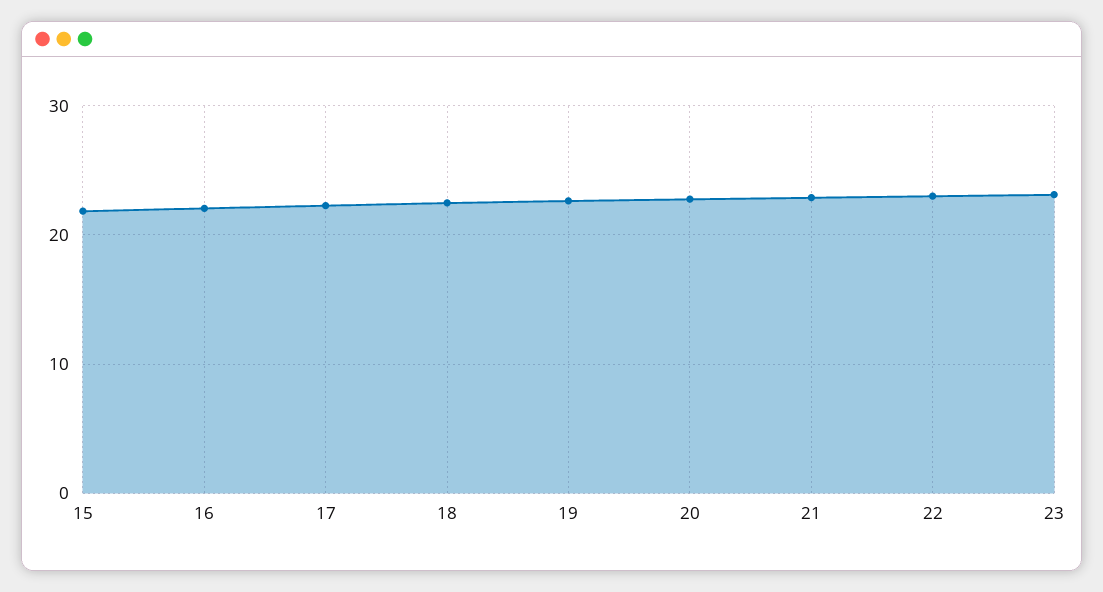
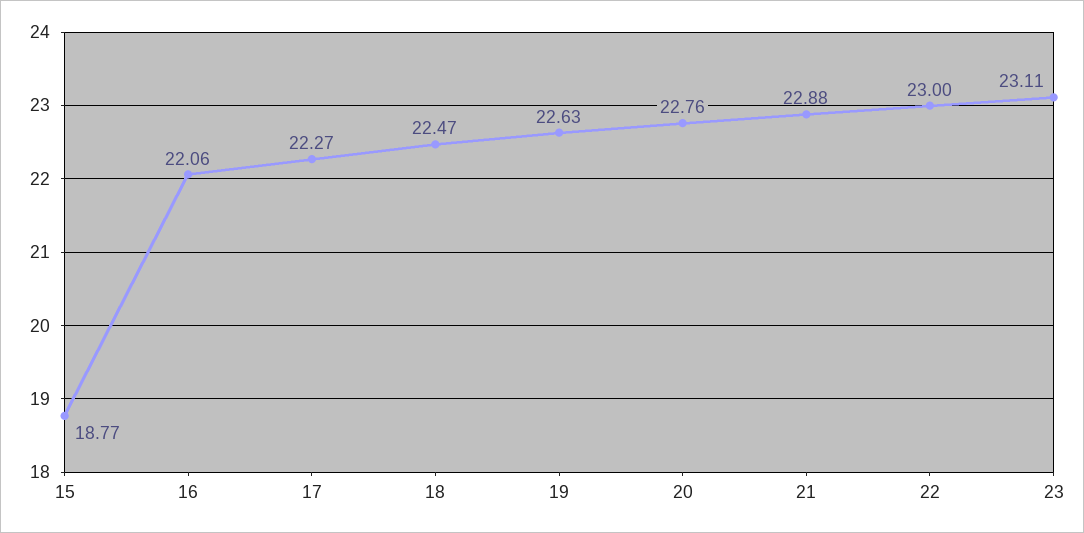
15: 22 -> 18.77

